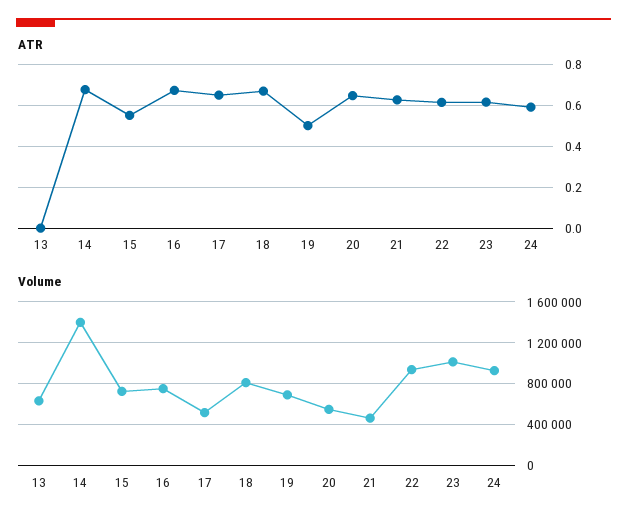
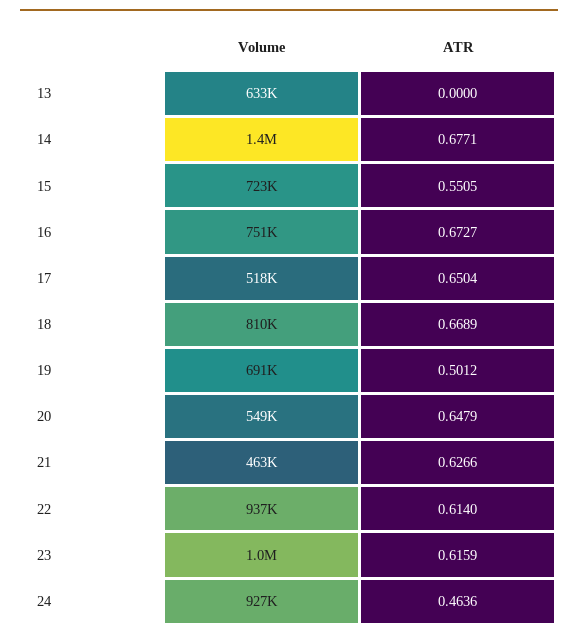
ATR, 24: 0.6 -> 0.4636

